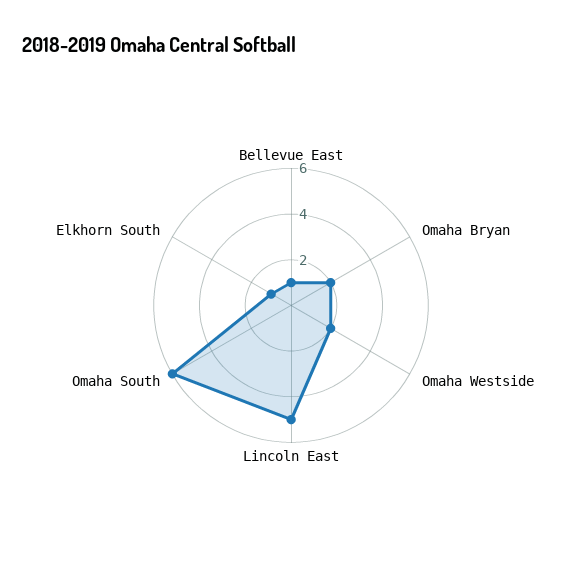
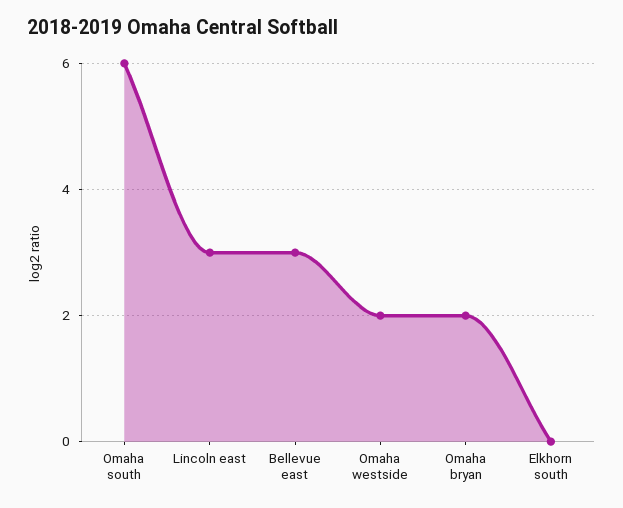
Bellevue East: 1 -> 3
Lincoln East: 5 -> 3
Elkhorn South: 1 -> 0

